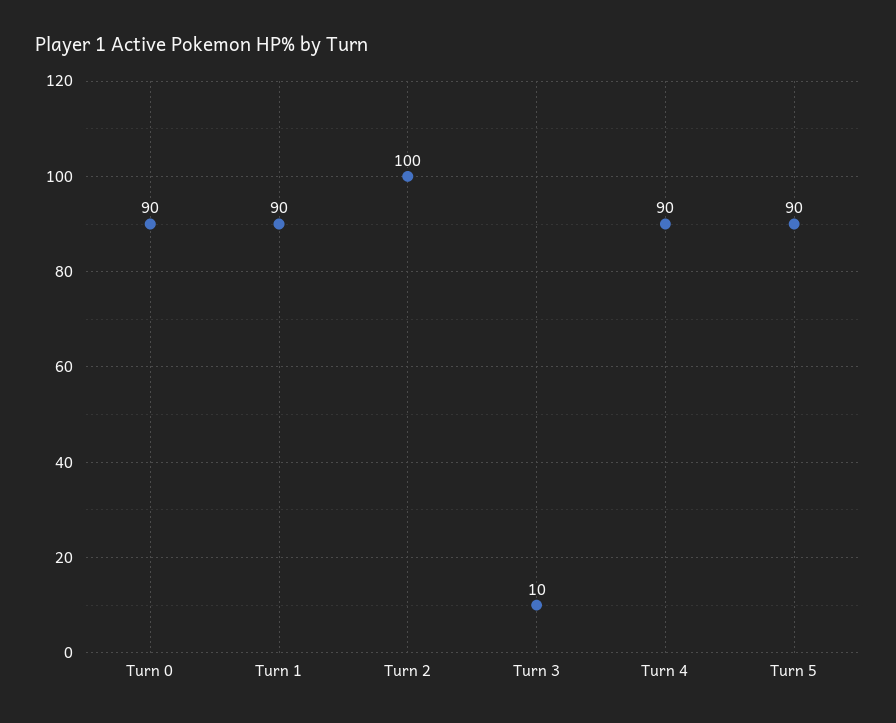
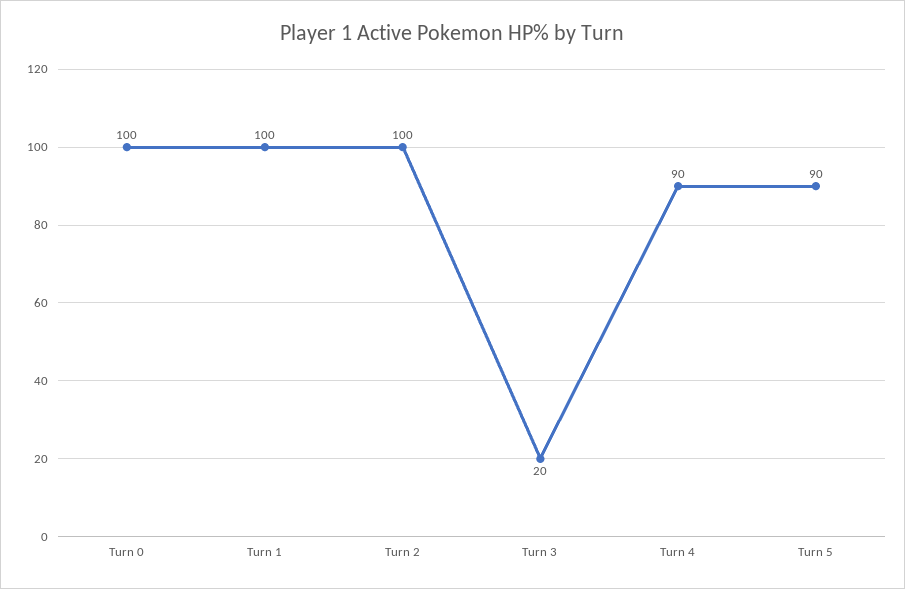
Turn 0: 90 -> 100
Turn 1: 90 -> 100
Turn 3: 10 -> 20

